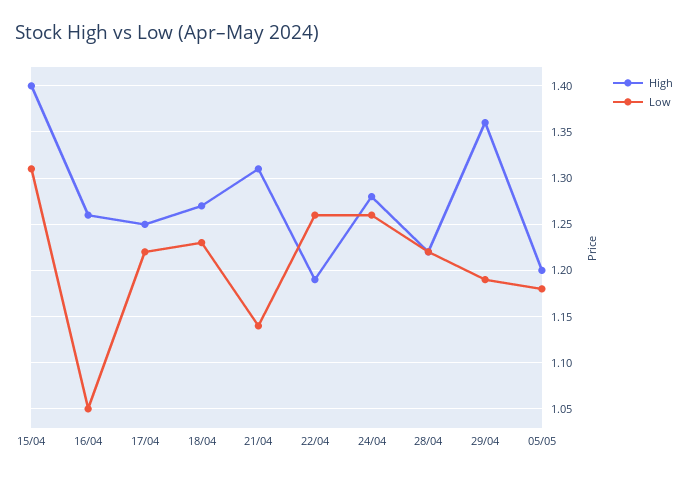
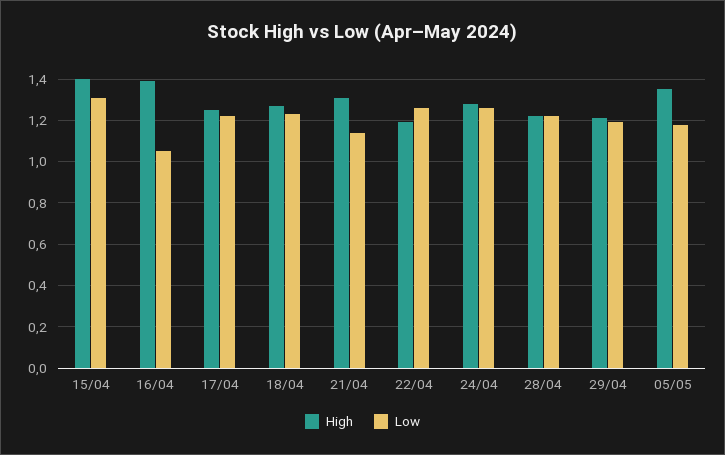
High, 16/04: 1.26 -> 1.4
High, 29/04: 1.36 -> 1.2
High, 05/05: 1.2 -> 1.35

